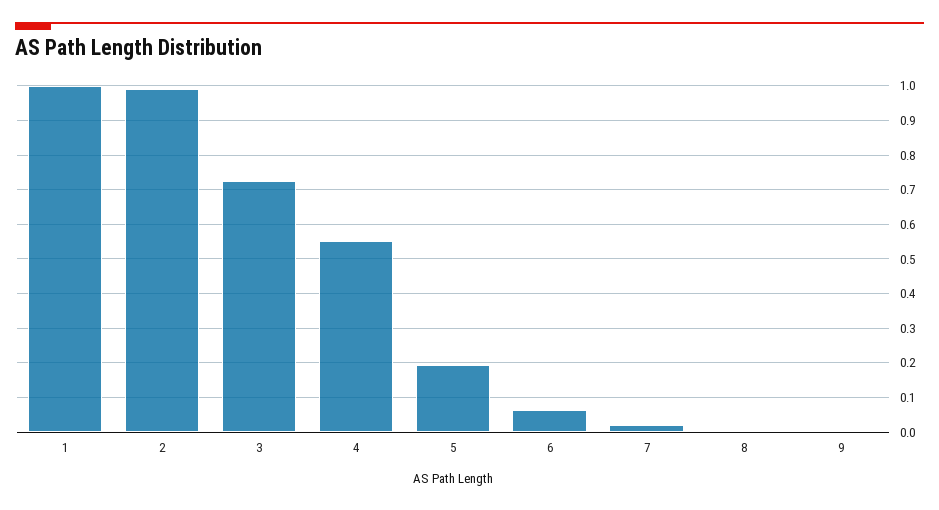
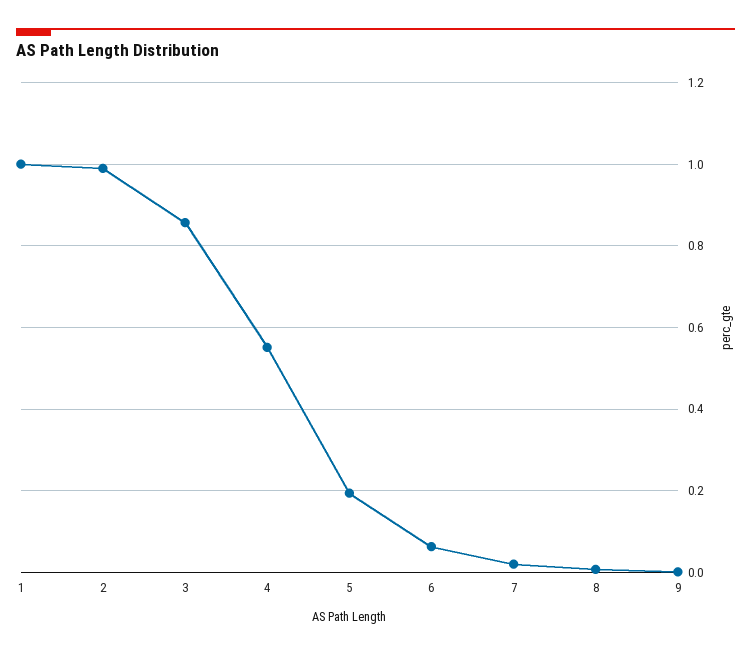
3: 0.72 -> 0.86

